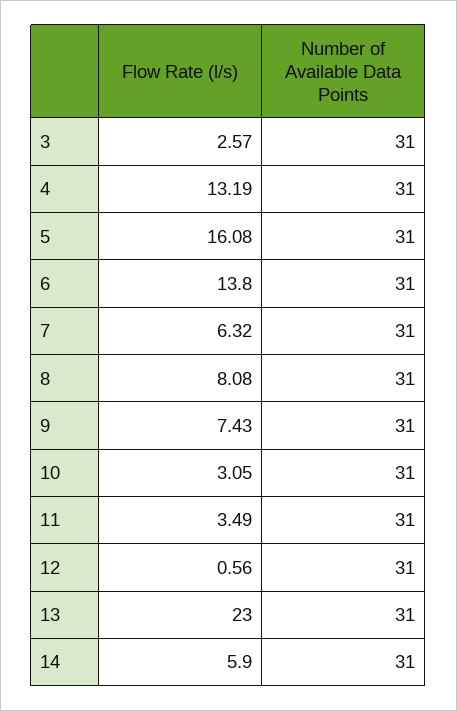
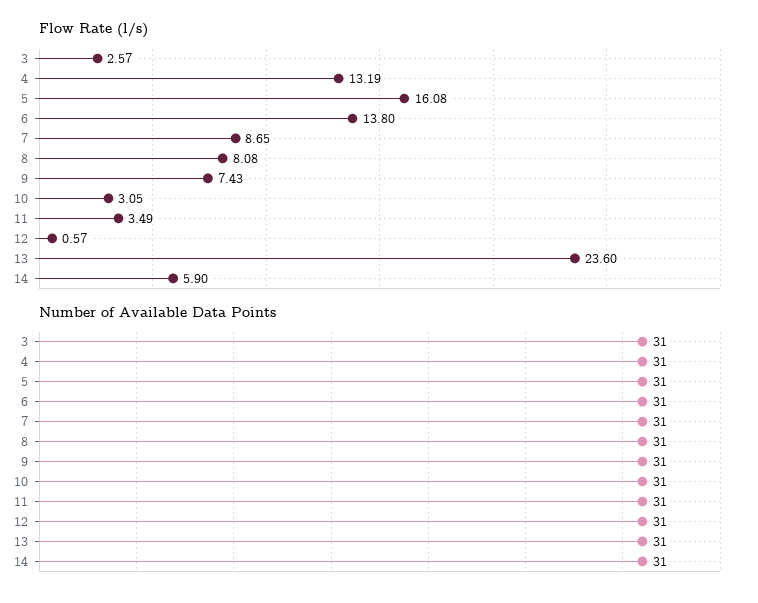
Flow Rate (l/s), 7: 6.32 -> 8.65
Flow Rate (l/s), 12: 0.56 -> 0.57
Flow Rate (l/s), 13: 23 -> 23.6

